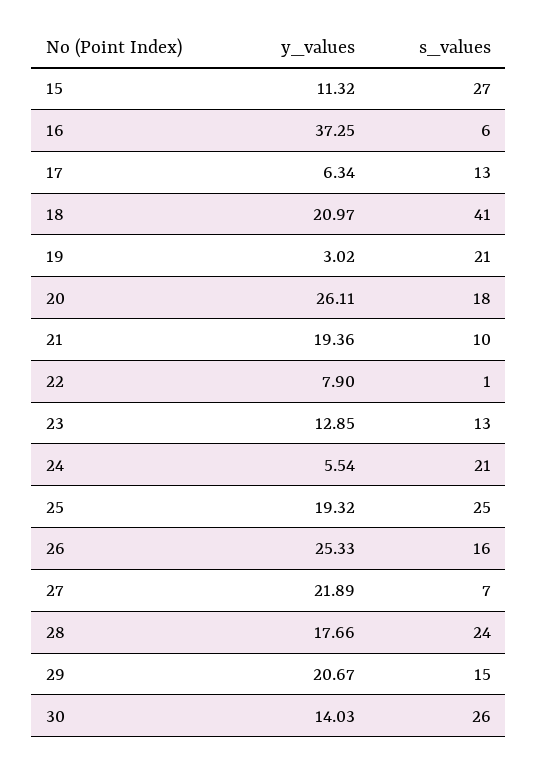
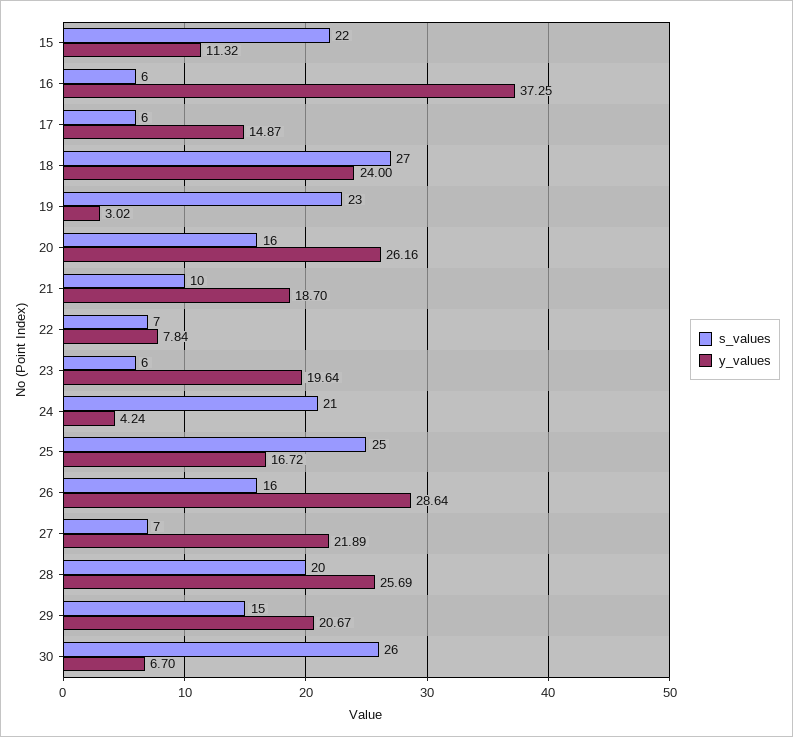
s_values, 15: 27 -> 22
y_values, 17: 6.34 -> 14.87
s_values, 17: 13 -> 6
y_values, 18: 20.97 -> 24
s_values, 18: 41 -> 27
s_values, 19: 21 -> 23
y_values, 20: 26.11 -> 26.16
s_values, 20: 18 -> 16
y_values, 21: 19.36 -> 18.7
y_values, 22: 7.9 -> 7.84
s_values, 22: 1 -> 7
y_values, 23: 12.85 -> 19.64
s_values, 23: 13 -> 6
y_values, 24: 5.54 -> 4.24
y_values, 25: 19.32 -> 16.72
y_values, 26: 25.33 -> 28.64
y_values, 28: 17.66 -> 25.69
s_values, 28: 24 -> 20
y_values, 30: 14.03 -> 6.7

